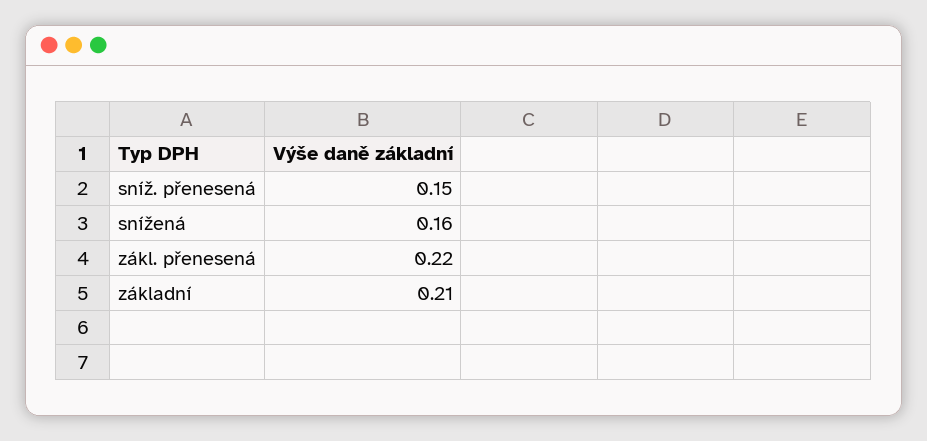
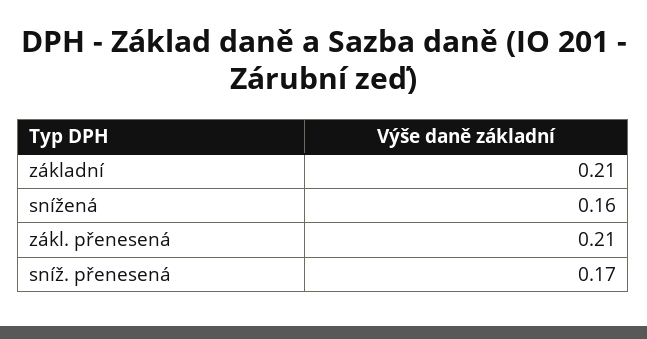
sníž. přenesená: 0.15 -> 0.17
zákl. přenesená: 0.22 -> 0.21

